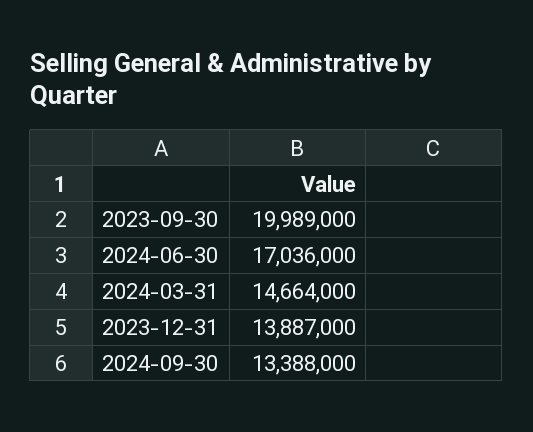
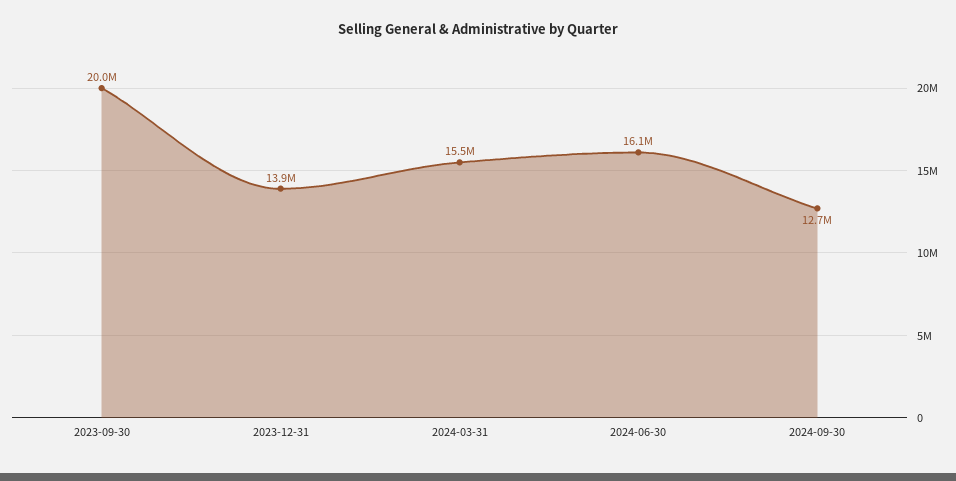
2024-06-30: 17036000 -> 16100000
2024-03-31: 14664000 -> 15500000
2024-09-30: 13388000 -> 12700000

